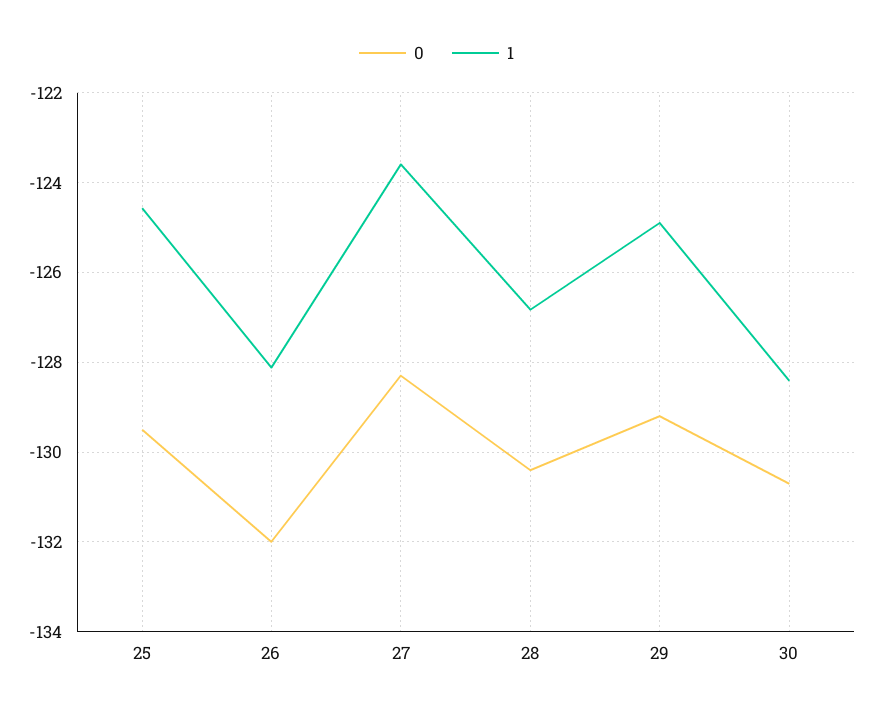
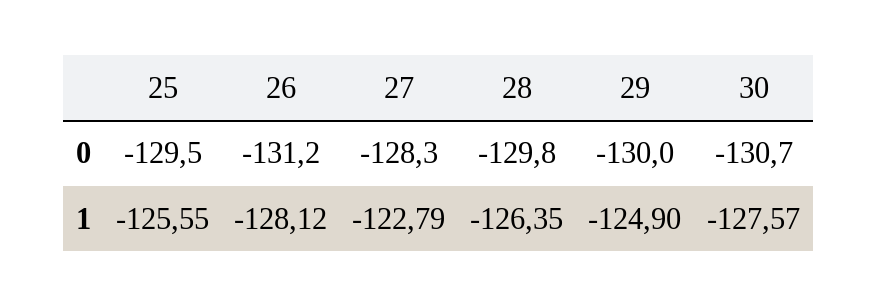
1, 25: -124.6 -> -125.55
0, 26: -132 -> -131.2
1, 27: -123.6 -> -122.79
0, 28: -130.4 -> -129.8
1, 28: -126.8 -> -126.35
0, 29: -129.2 -> -130
1, 30: -128.4 -> -127.57

